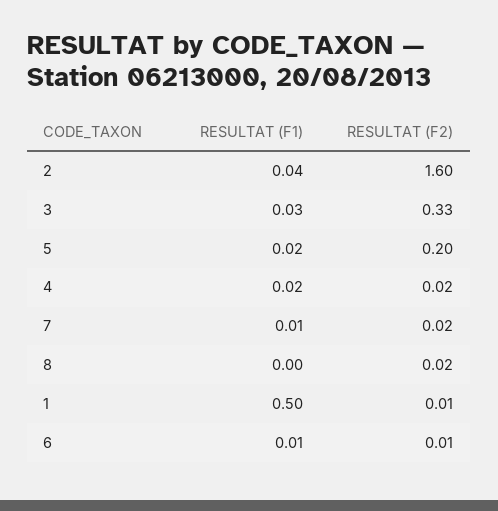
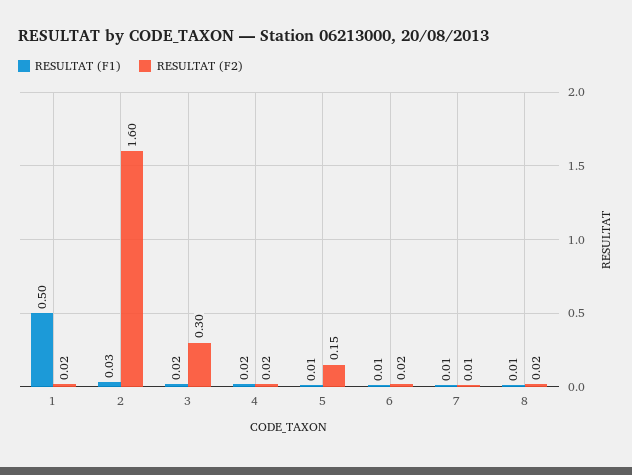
RESULTAT (F1), 2: 0.04 -> 0.03
RESULTAT (F1), 3: 0.03 -> 0.02
RESULTAT (F2), 3: 0.33 -> 0.3
RESULTAT (F1), 5: 0.02 -> 0.01
RESULTAT (F2), 5: 0.2 -> 0.15
RESULTAT (F2), 7: 0.02 -> 0.01
RESULTAT (F1), 8: 0 -> 0.01
RESULTAT (F2), 1: 0.01 -> 0.02
RESULTAT (F2), 6: 0.01 -> 0.02

